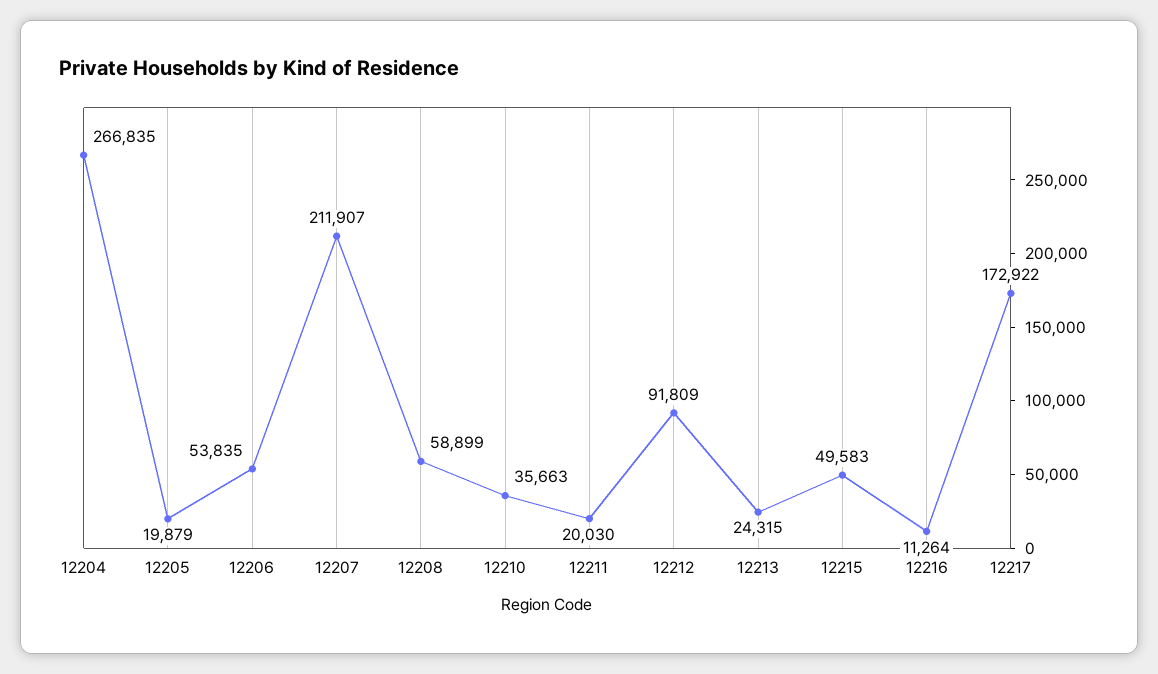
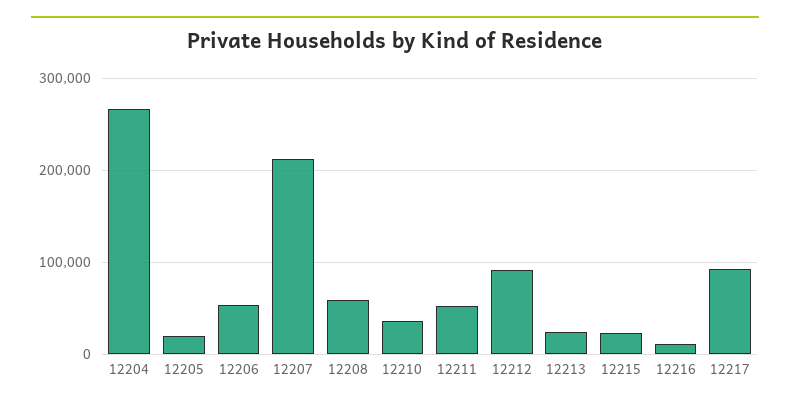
12211: 20030 -> 50000
12215: 49583 -> 20000
12217: 172922 -> 90000

